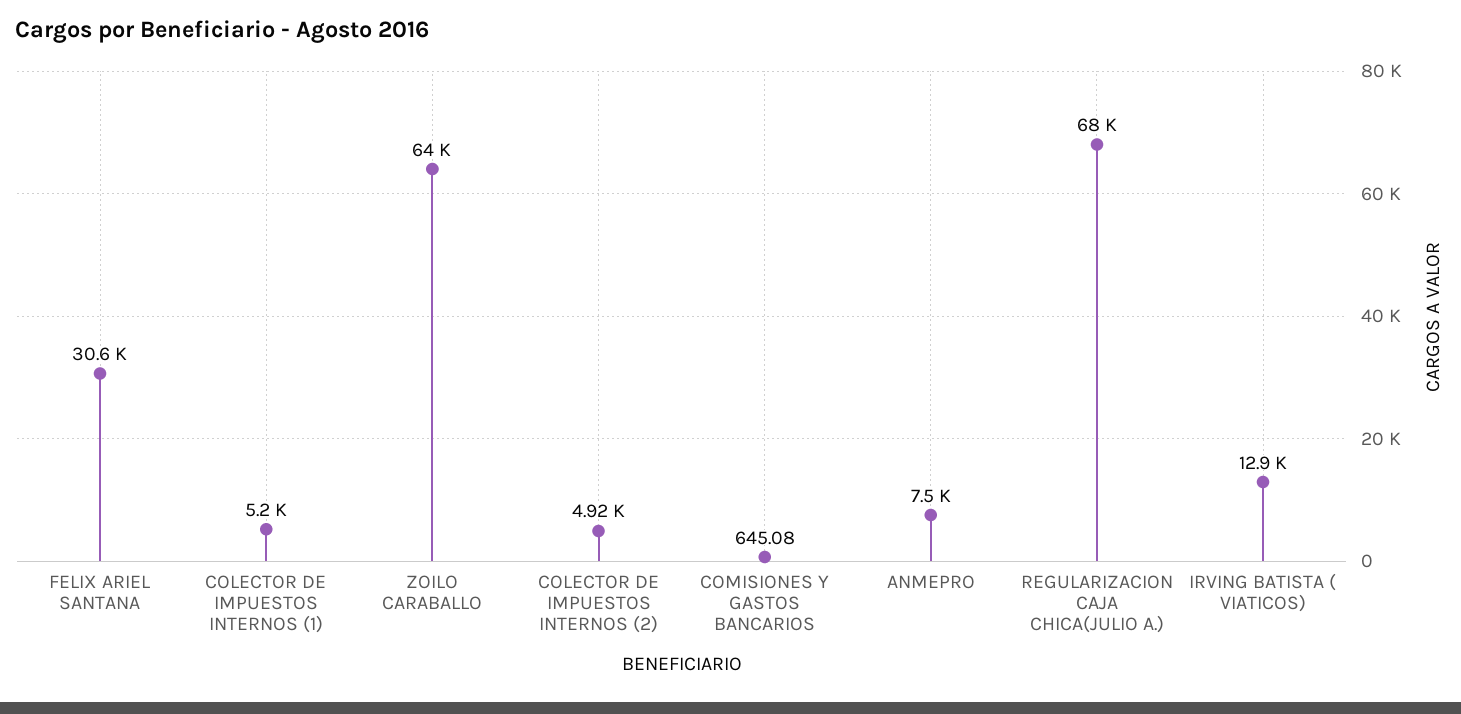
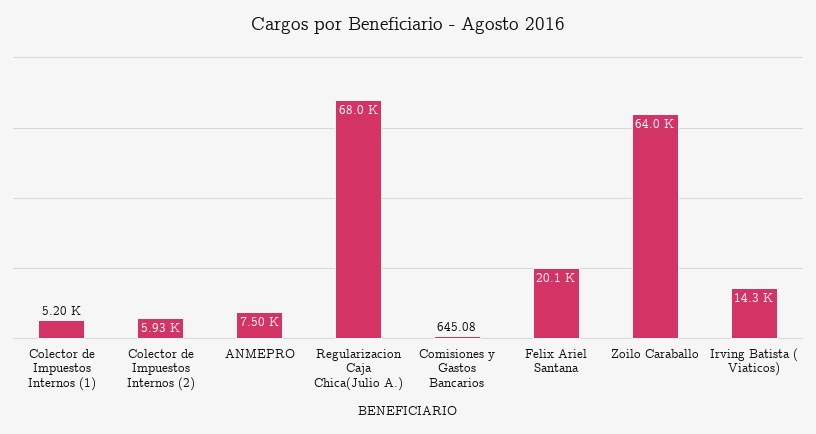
FELIX ARIEL SANTANA: 30600 -> 20100
COLECTOR DE IMPUESTOS INTERNOS (2): 4920 -> 5930
IRVING BATISTA ( VIATICOS): 12900 -> 14300

